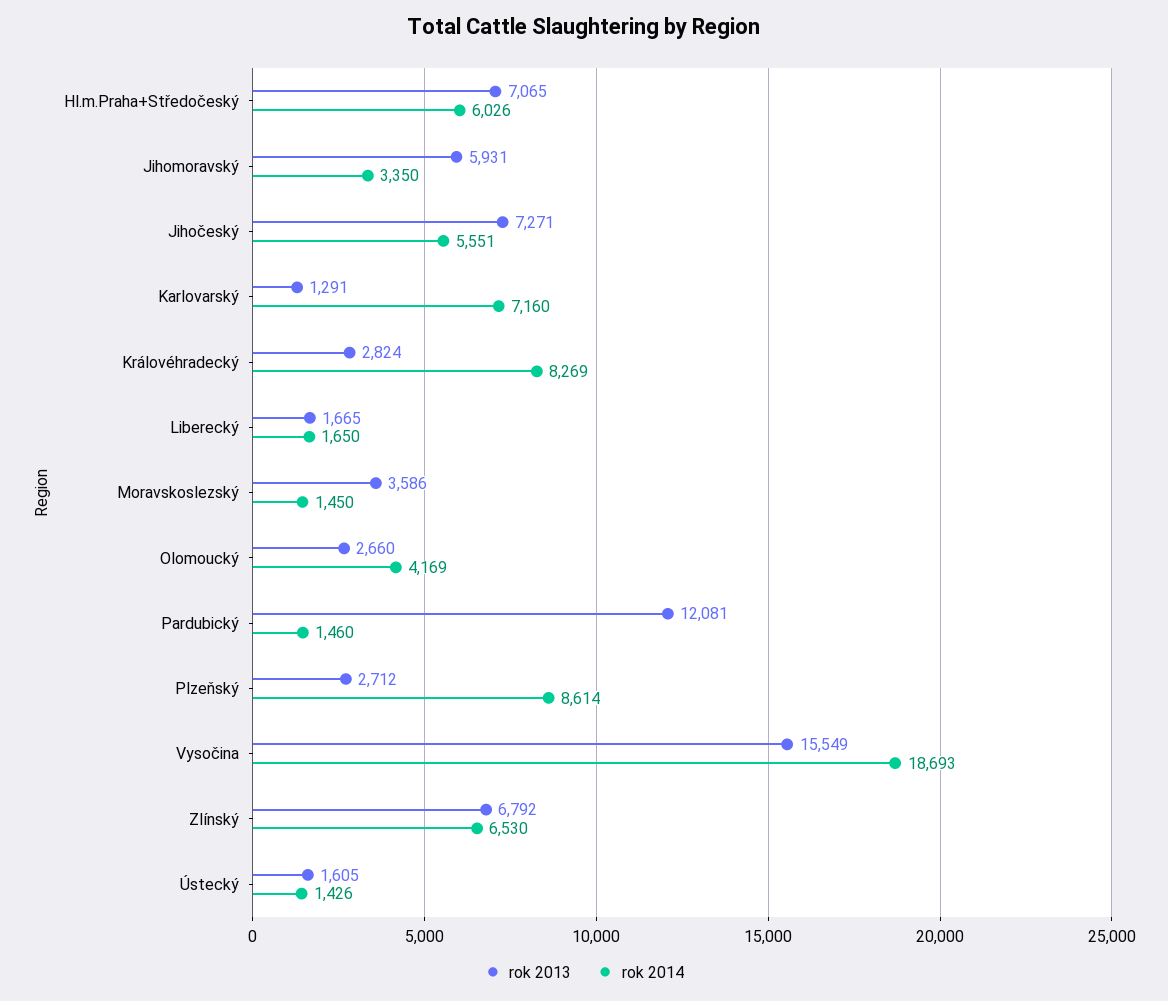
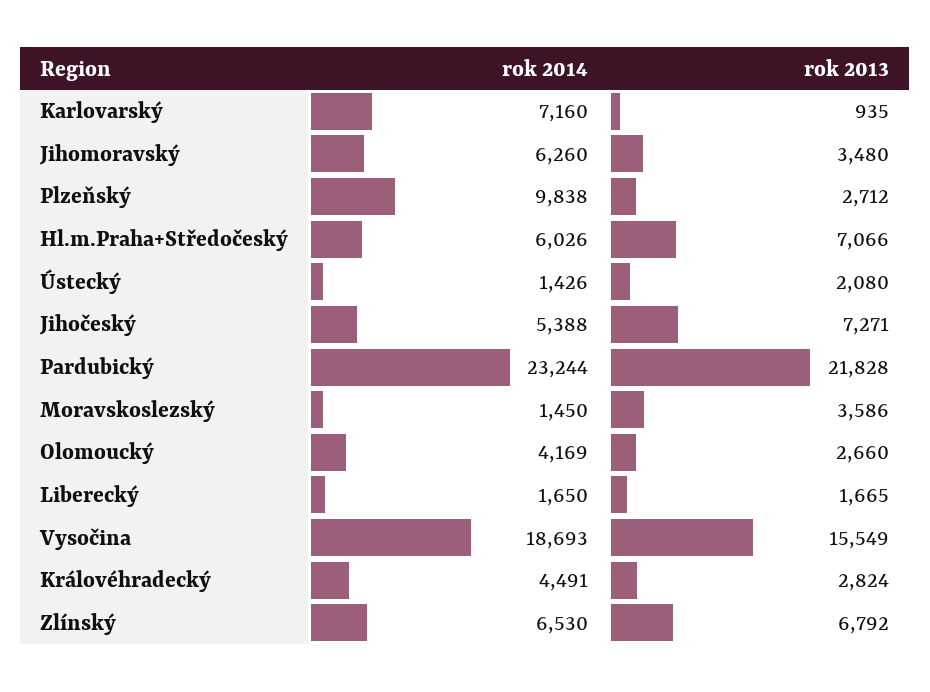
rok 2013, Hl.m.Praha+Středočeský: 7065 -> 7066
rok 2013, Jihomoravský: 5931 -> 3480
rok 2014, Jihomoravský: 3350 -> 6260
rok 2014, Jihočeský: 5551 -> 5388
rok 2013, Karlovarský: 1291 -> 935
rok 2014, Královéhradecký: 8269 -> 4491
rok 2013, Pardubický: 12081 -> 21828
rok 2014, Pardubický: 1460 -> 23244
rok 2014, Plzeňský: 8614 -> 9838
rok 2013, Ústecký: 1605 -> 2080

